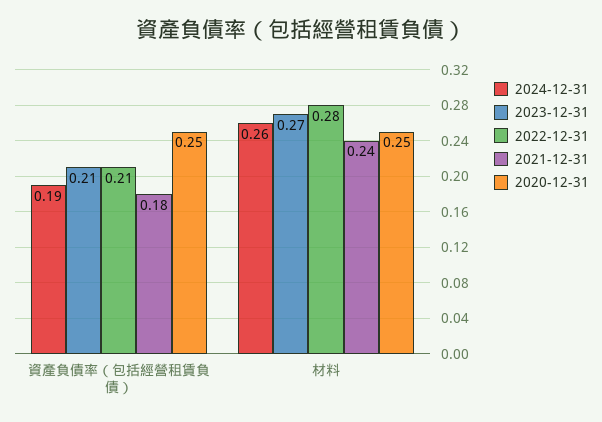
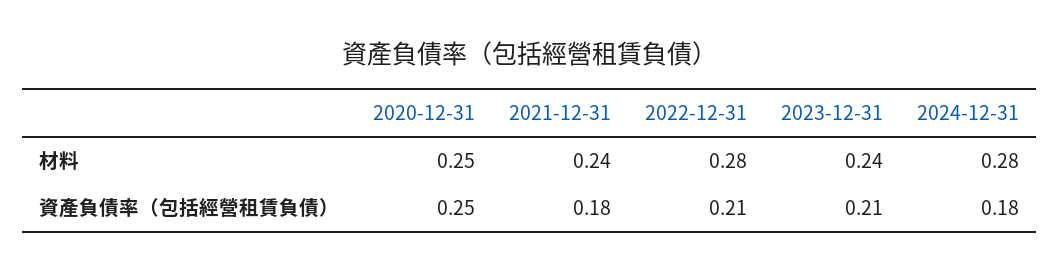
2024-12-31, 資產負債率（包括經營租賃負債）: 0.19 -> 0.18
2024-12-31, 材料: 0.26 -> 0.28
2023-12-31, 材料: 0.27 -> 0.24

